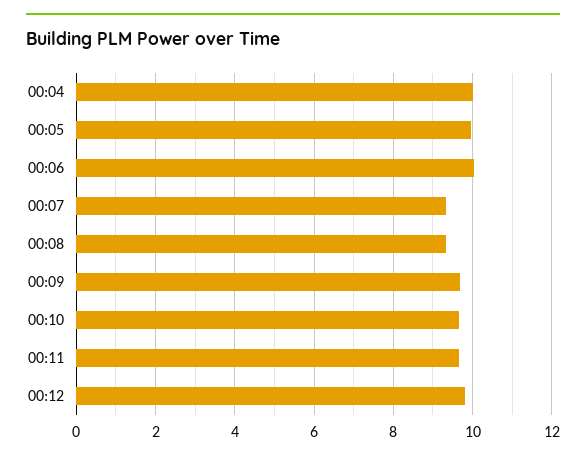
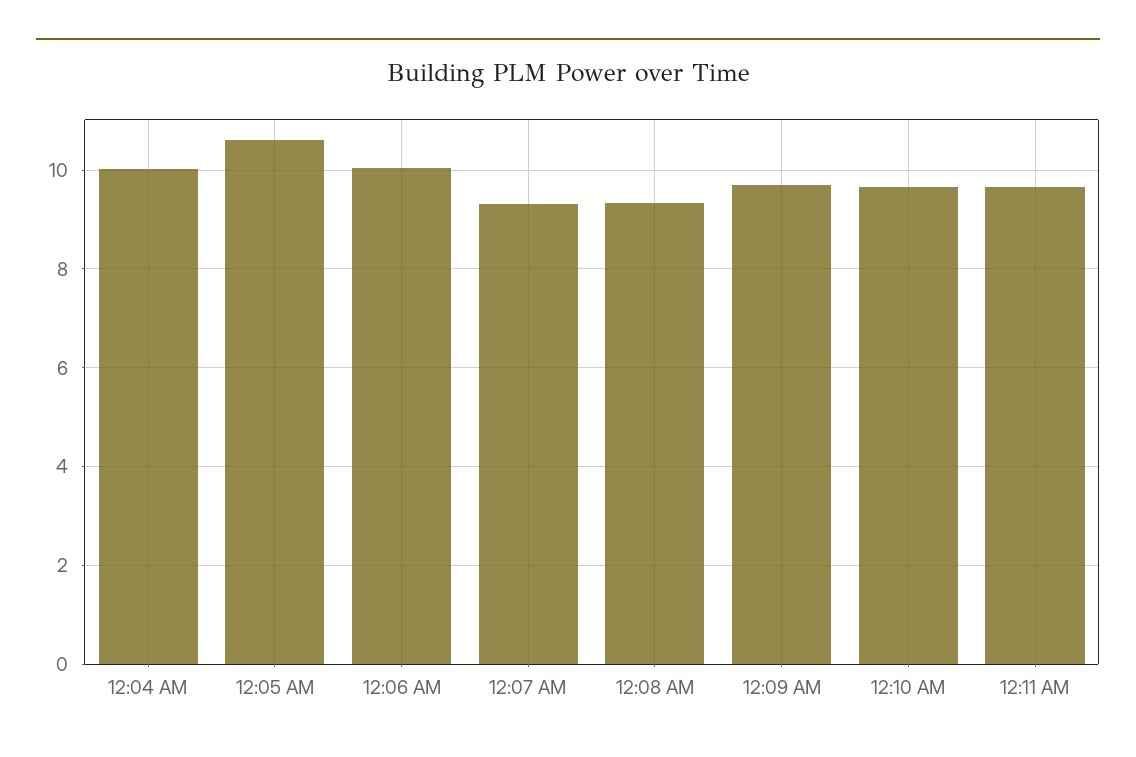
00:05: 10 -> 10.6
00:12: 9.8 -> none

